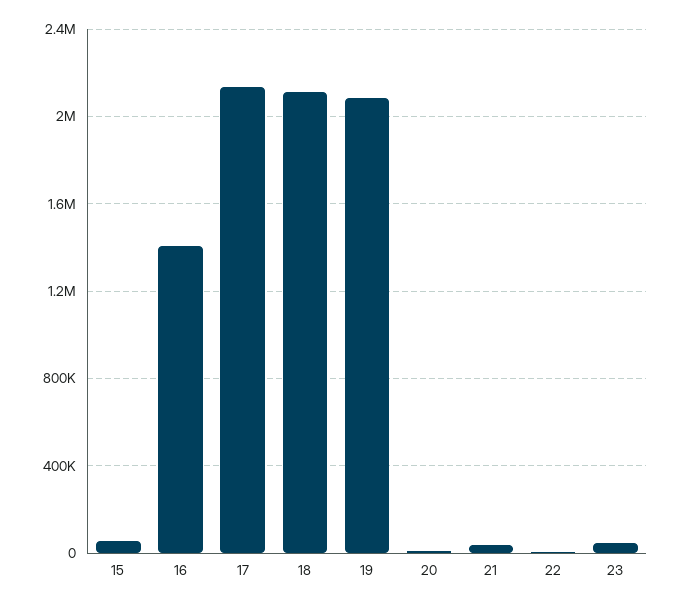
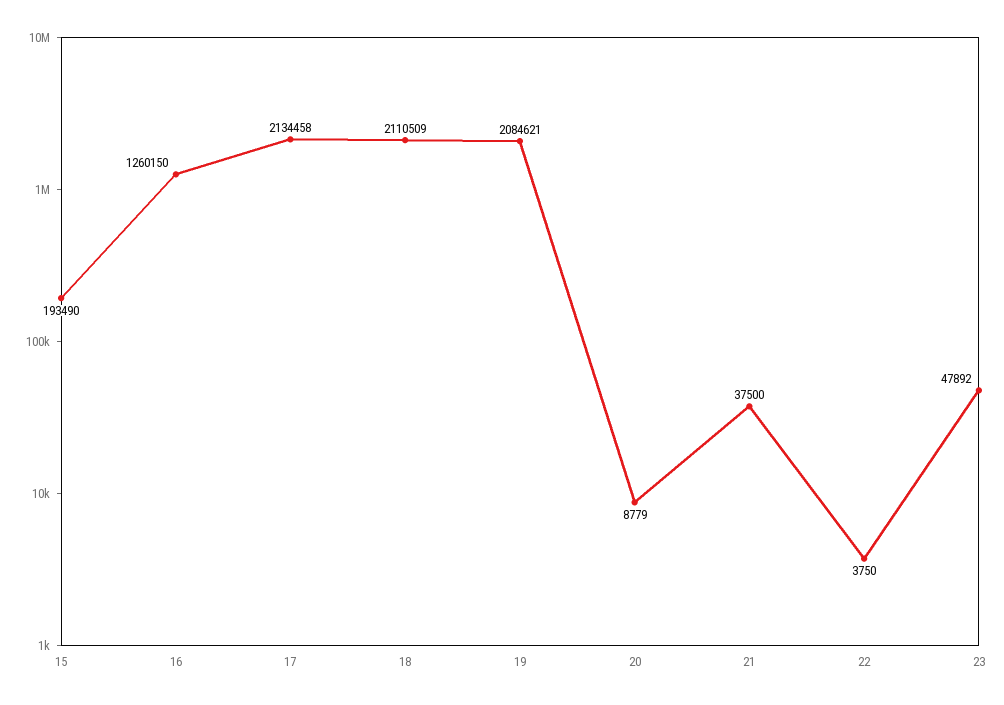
15: 50000 -> 193490
16: 1400000 -> 1260150

